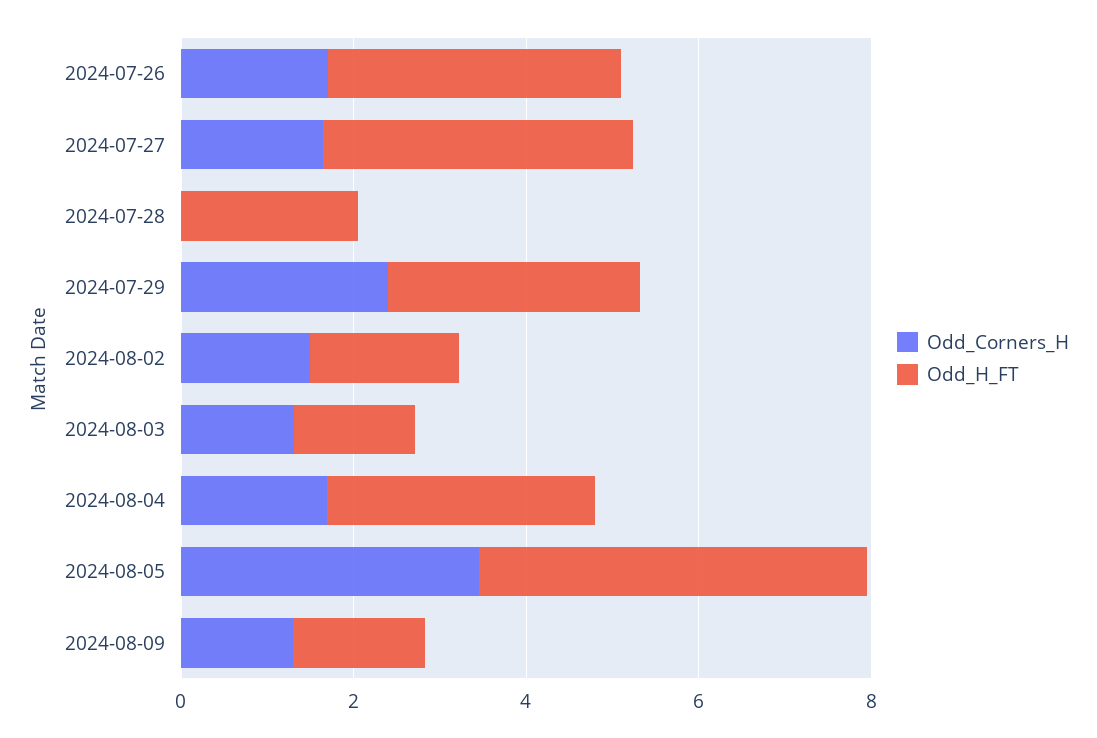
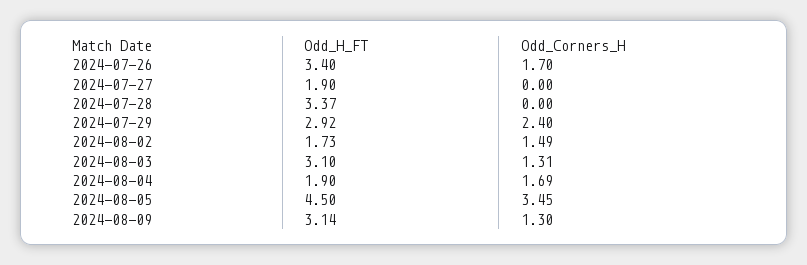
Odd_Corners_H, 2024-07-27: 1.5 -> 0
Odd_H_FT, 2024-07-27: 3.5 -> 1.9
Odd_H_FT, 2024-07-28: 2 -> 3.37
Odd_H_FT, 2024-08-03: 1.5 -> 3.1
Odd_H_FT, 2024-08-04: 3 -> 1.9
Odd_H_FT, 2024-08-09: 1.5 -> 3.14

